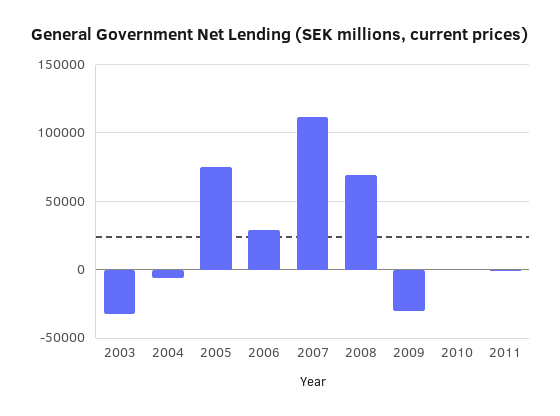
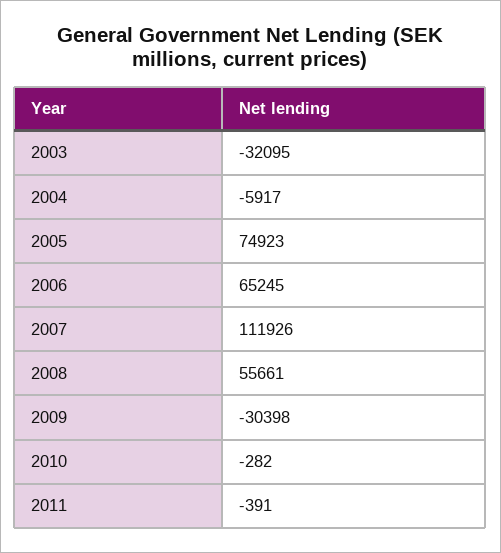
2006: 30000 -> 65245
2008: 70000 -> 55661

